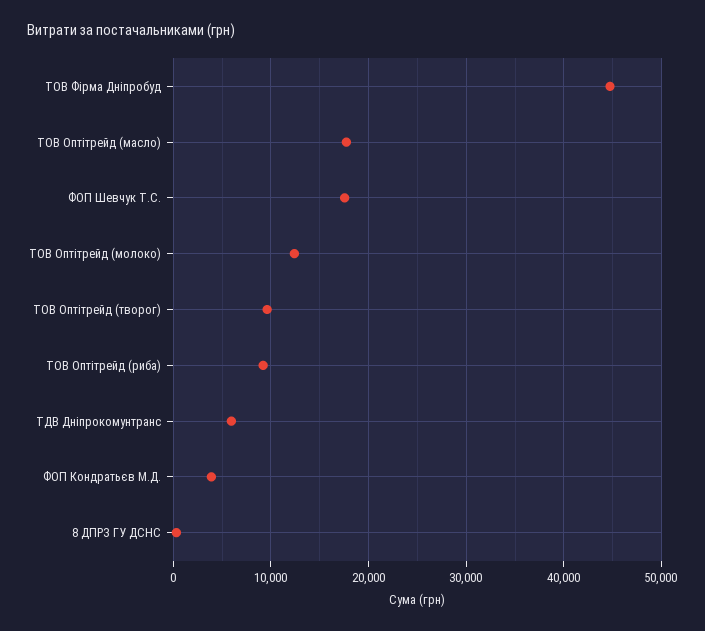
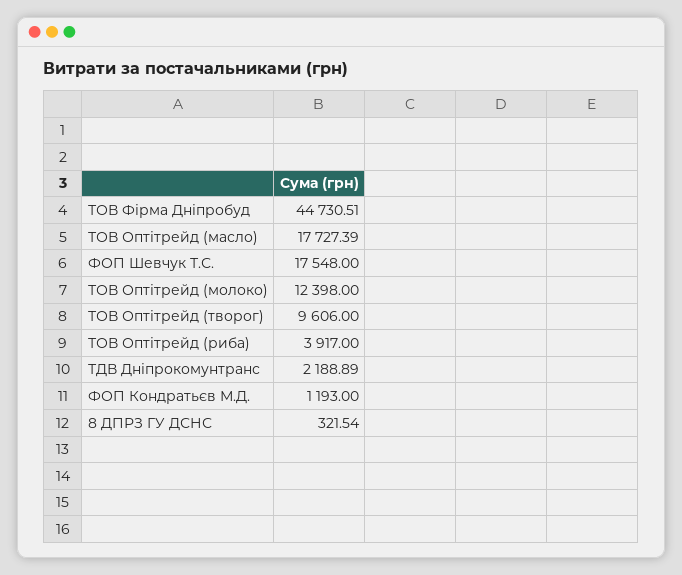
ТОВ Оптітрейд (риба): 9000 -> 3917
ТДВ Дніпрокомунтранс: 6000 -> 2188.89
ФОП Кондратьєв М.Д.: 4000 -> 1193

